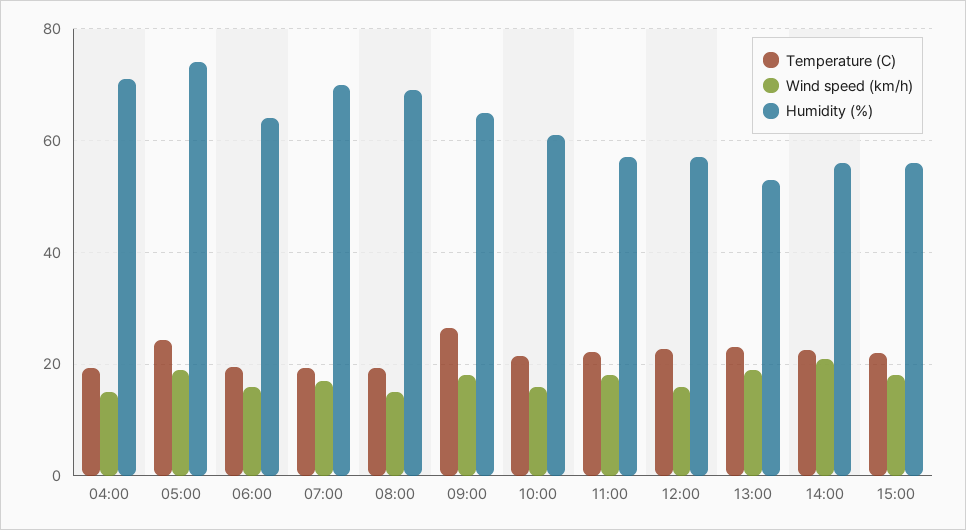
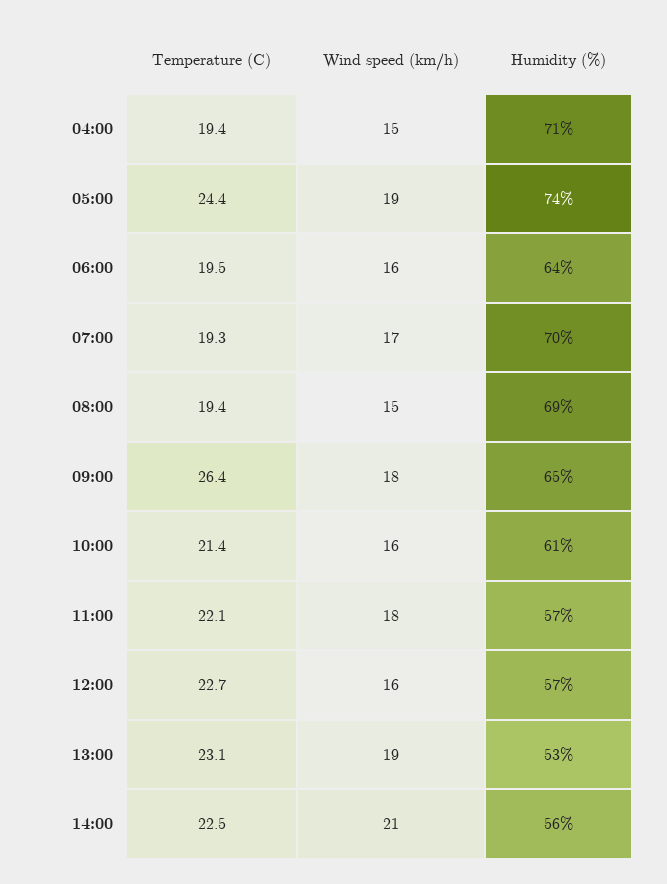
Temperature (C), 15:00: 22 -> none
Wind speed (km/h), 15:00: 18 -> none
Humidity (%), 15:00: 56 -> none

